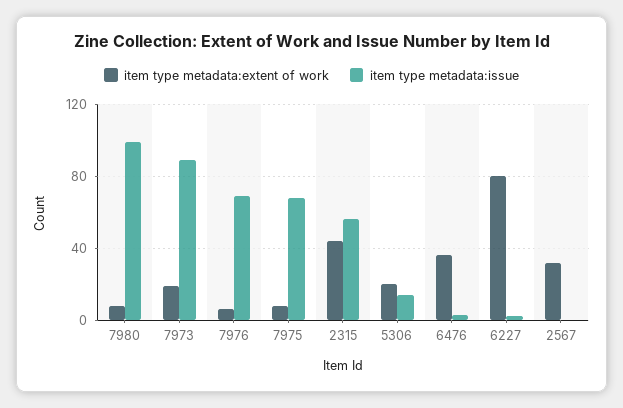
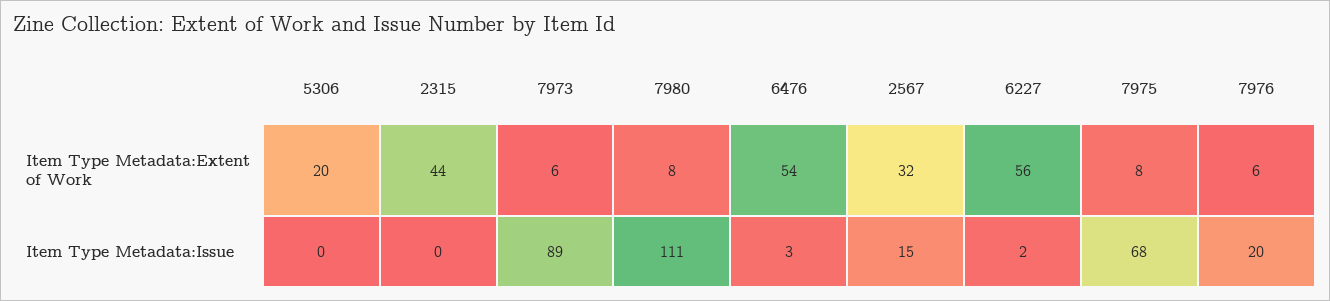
item type metadata:issue, 7980: 100 -> 111
item type metadata:extent of work, 7973: 20 -> 6
item type metadata:issue, 7976: 70 -> 20
item type metadata:issue, 2315: 55 -> 0
item type metadata:issue, 5306: 15 -> 0
item type metadata:extent of work, 6476: 35 -> 54
item type metadata:extent of work, 6227: 80 -> 56
item type metadata:issue, 2567: 0 -> 15

